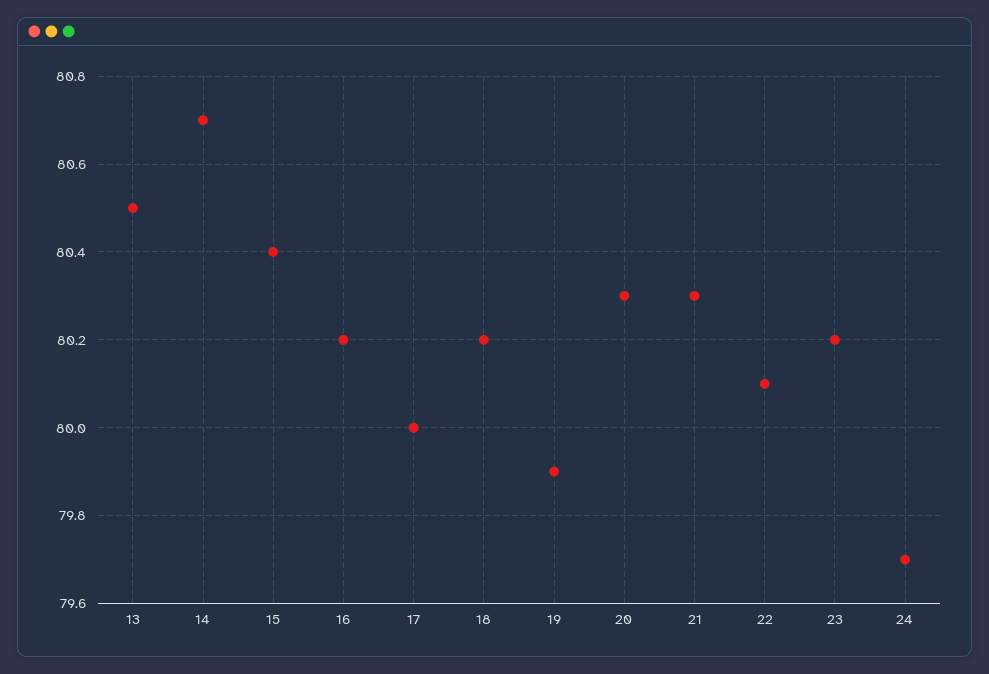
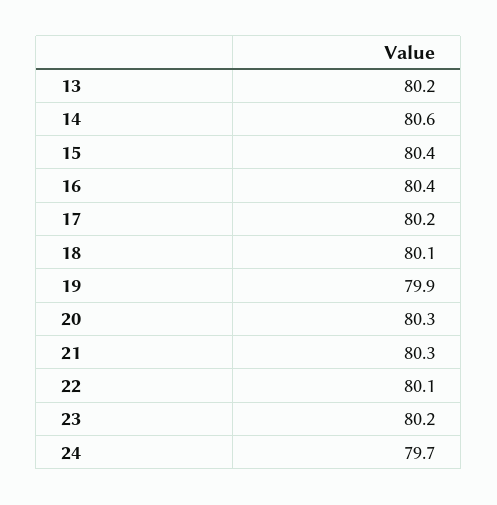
13: 80.5 -> 80.2
14: 80.7 -> 80.6
16: 80.2 -> 80.4
17: 80 -> 80.2
18: 80.2 -> 80.1

